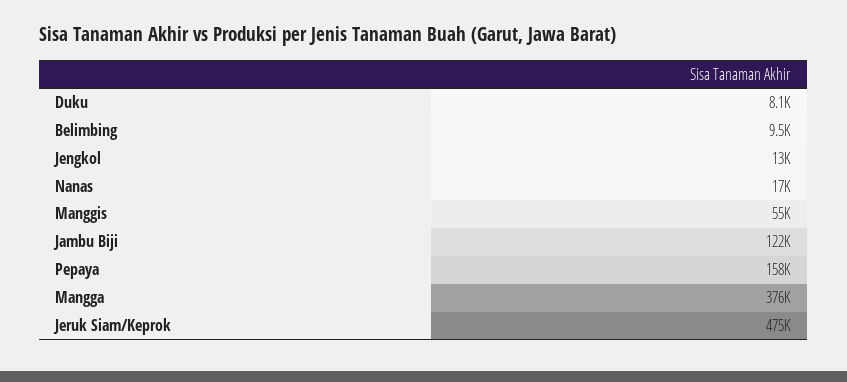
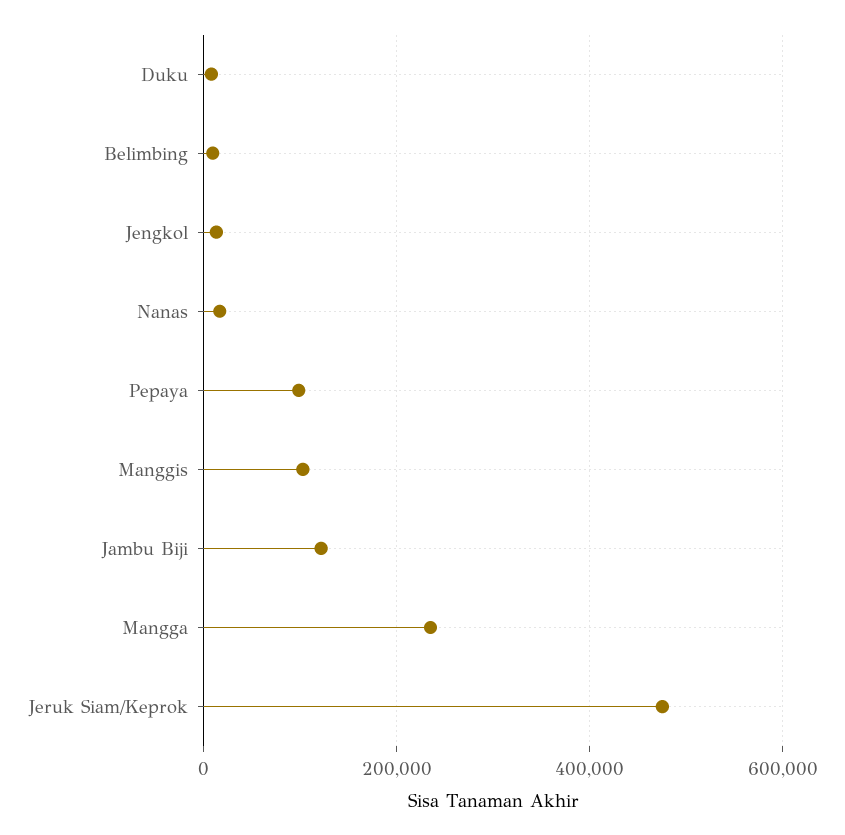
Manggis: 55000 -> 100000
Pepaya: 158000 -> 100000
Mangga: 376000 -> 240000

